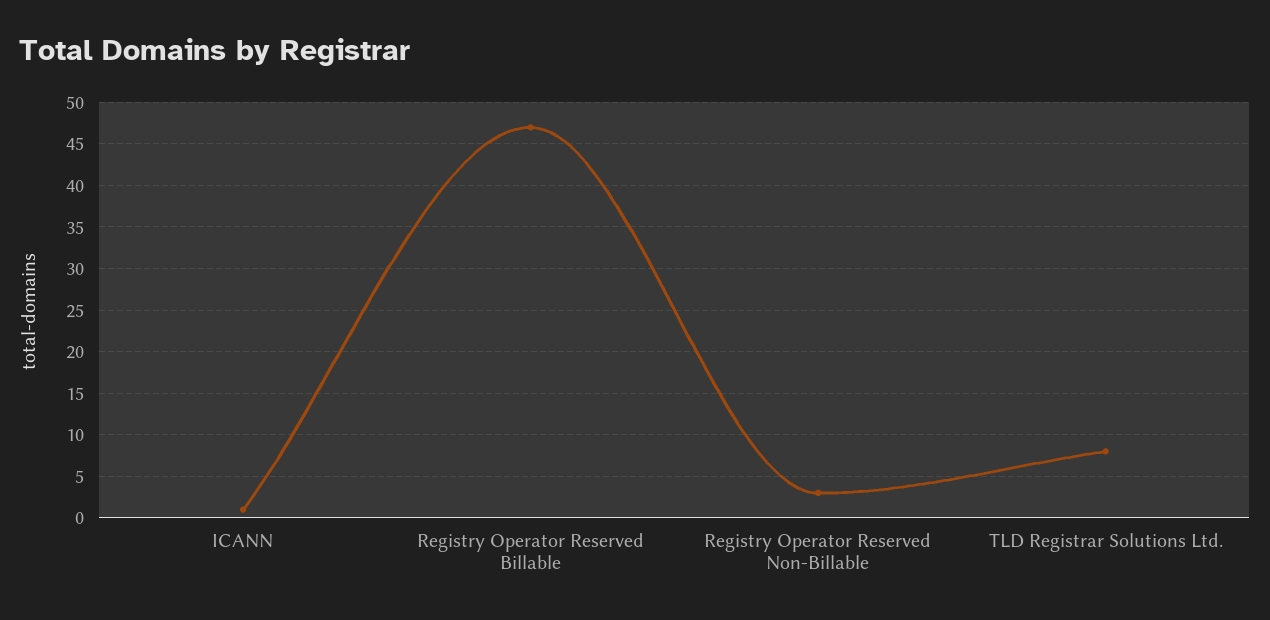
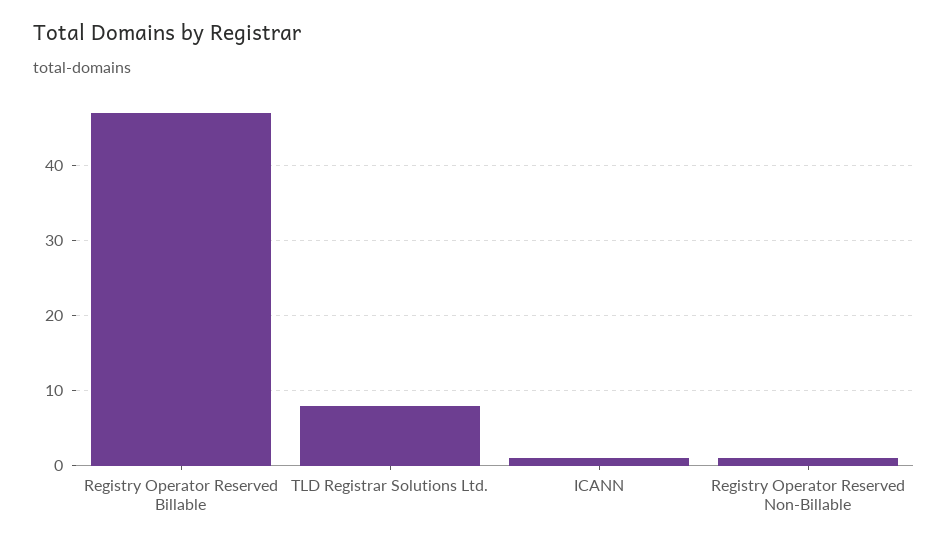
Registry Operator Reserved Non-Billable: 3 -> 1

